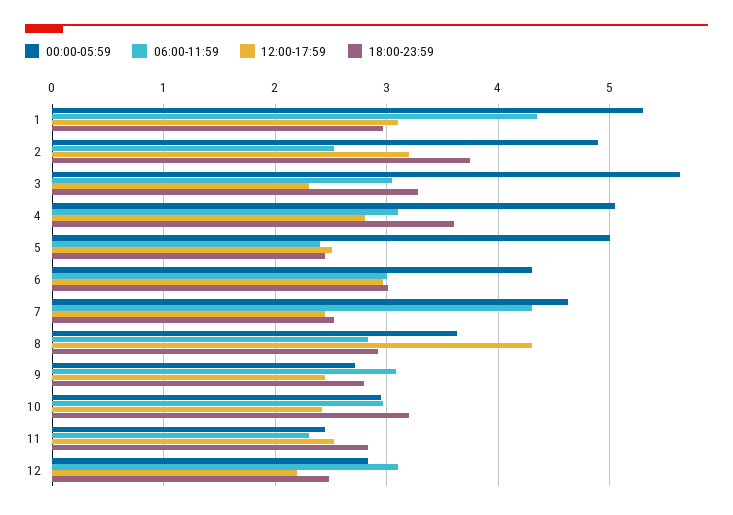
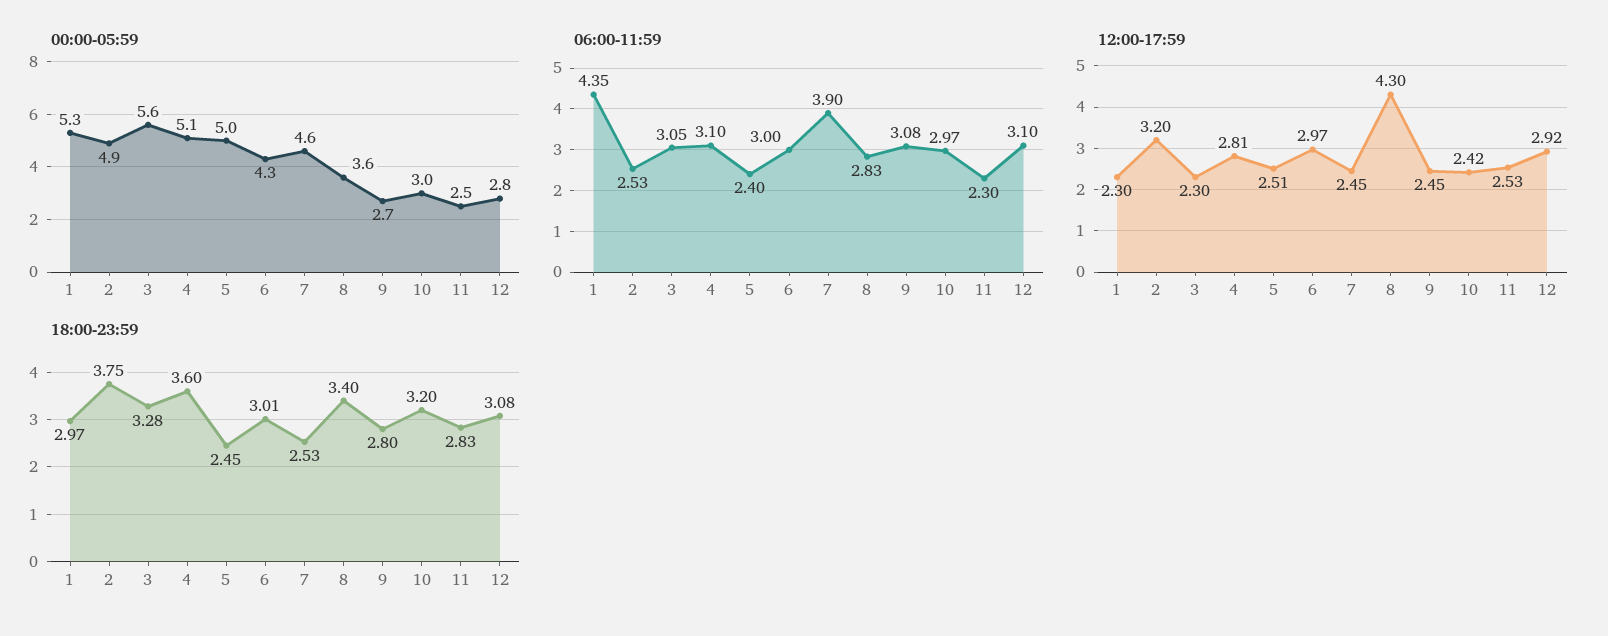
12:00-17:59, 1: 3.1 -> 2.3
06:00-11:59, 7: 4.3 -> 3.9
18:00-23:59, 8: 2.9 -> 3.4
12:00-17:59, 12: 2.2 -> 2.92
18:00-23:59, 12: 2.5 -> 3.08

